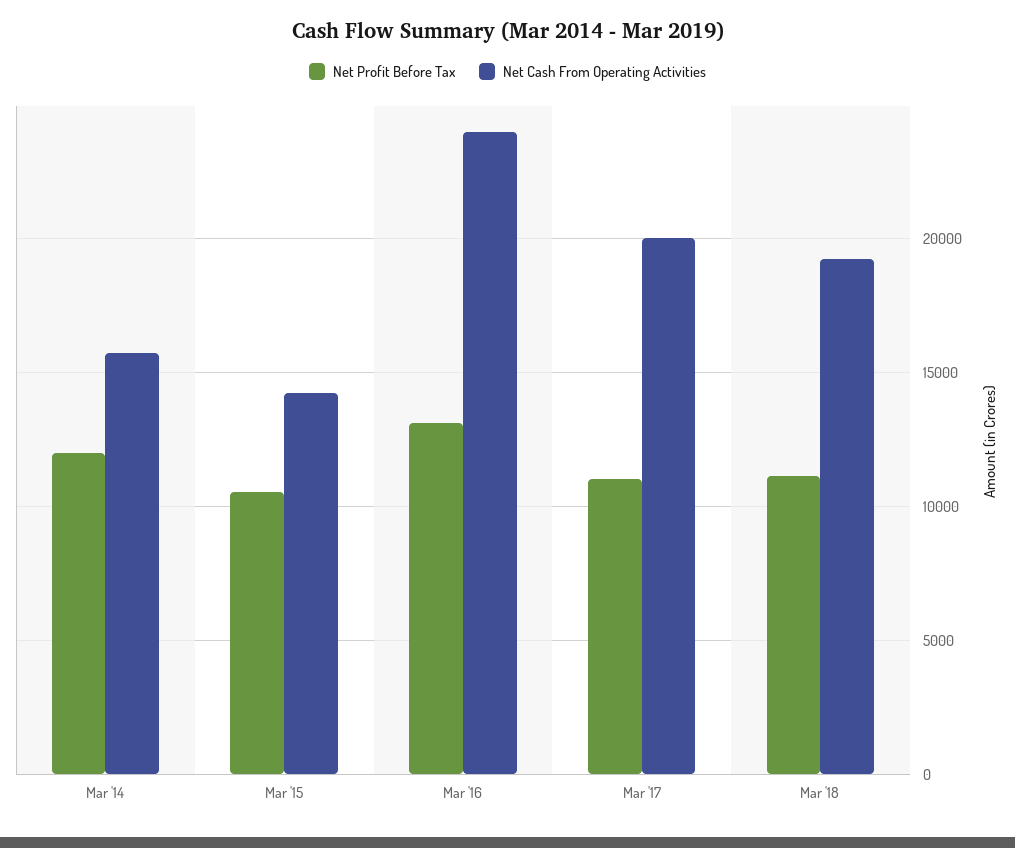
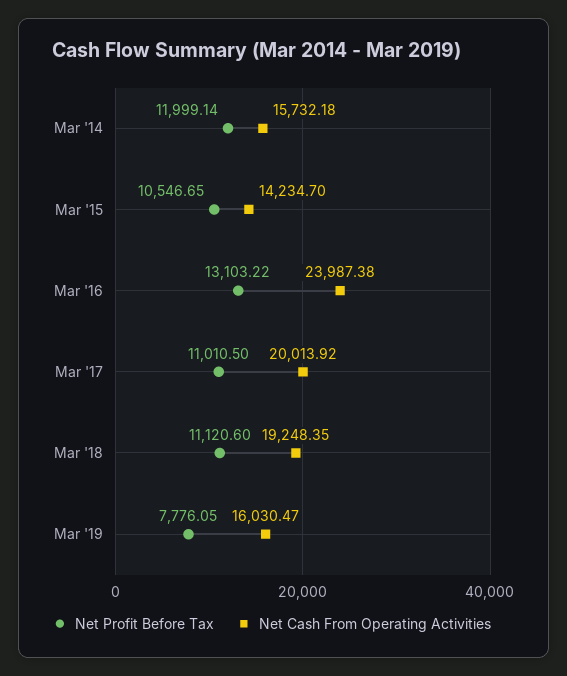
Net Profit Before Tax, Mar '19: none -> 7776.05
Net Cash From Operating Activities, Mar '19: none -> 16030.47

